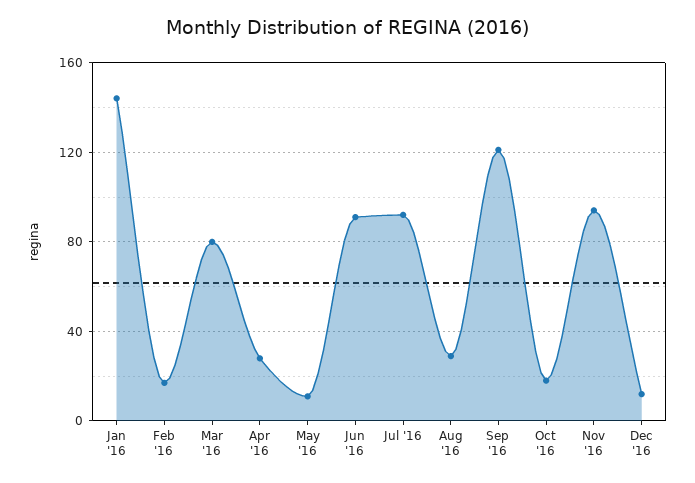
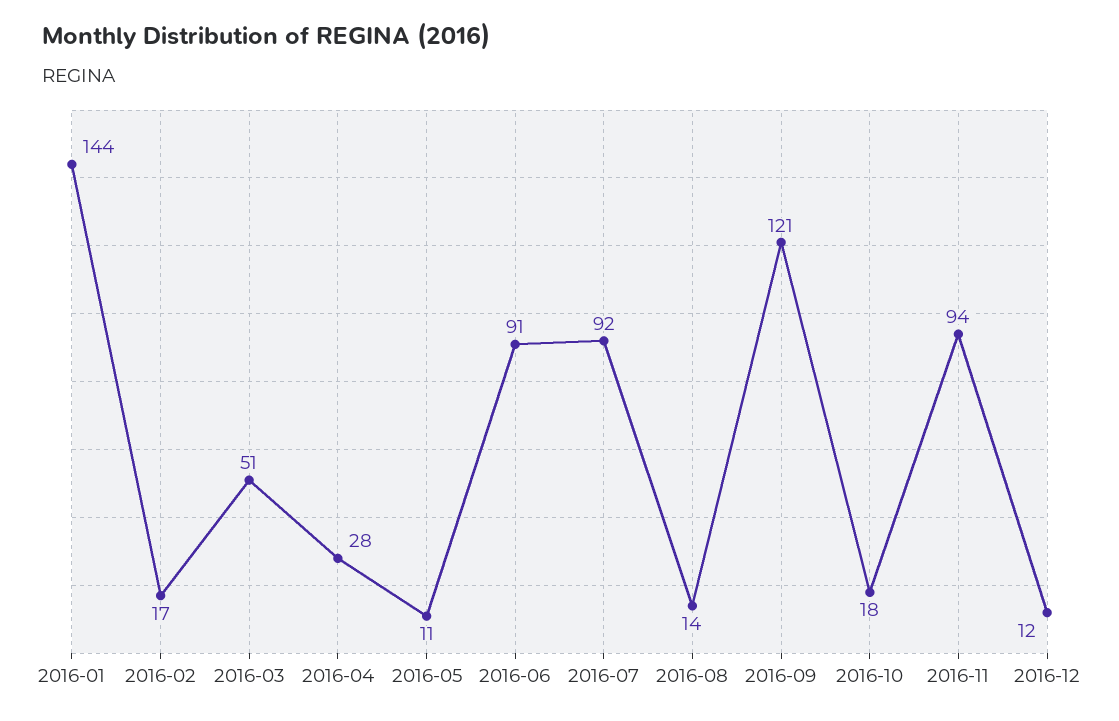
Mar '16: 80 -> 51
Aug '16: 30 -> 14

